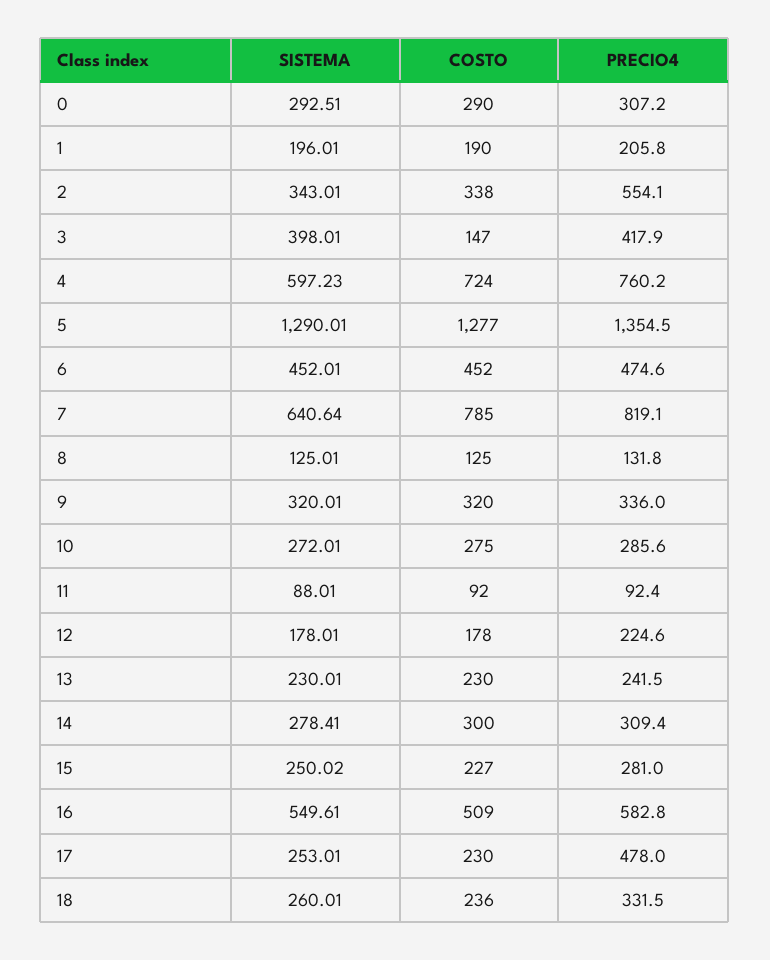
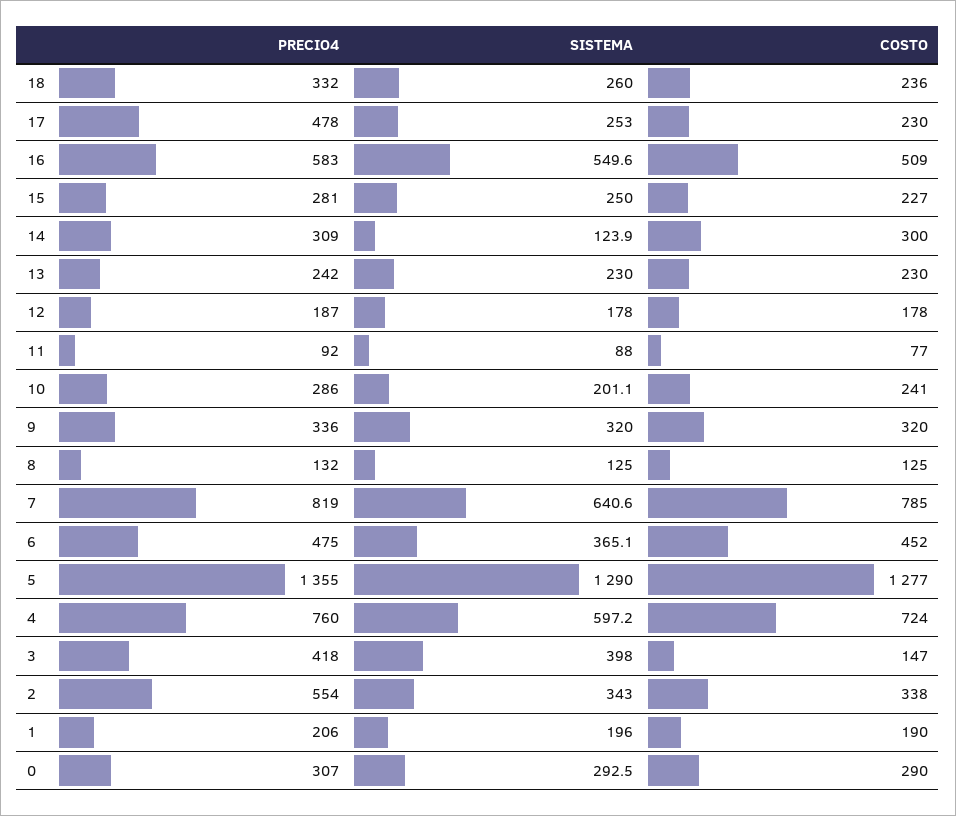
SISTEMA, 6: 452.01 -> 365.1
SISTEMA, 10: 272.01 -> 201.1
COSTO, 10: 275 -> 241
COSTO, 11: 92 -> 77
PRECIO4, 12: 224.6 -> 187
SISTEMA, 14: 278.41 -> 123.9

